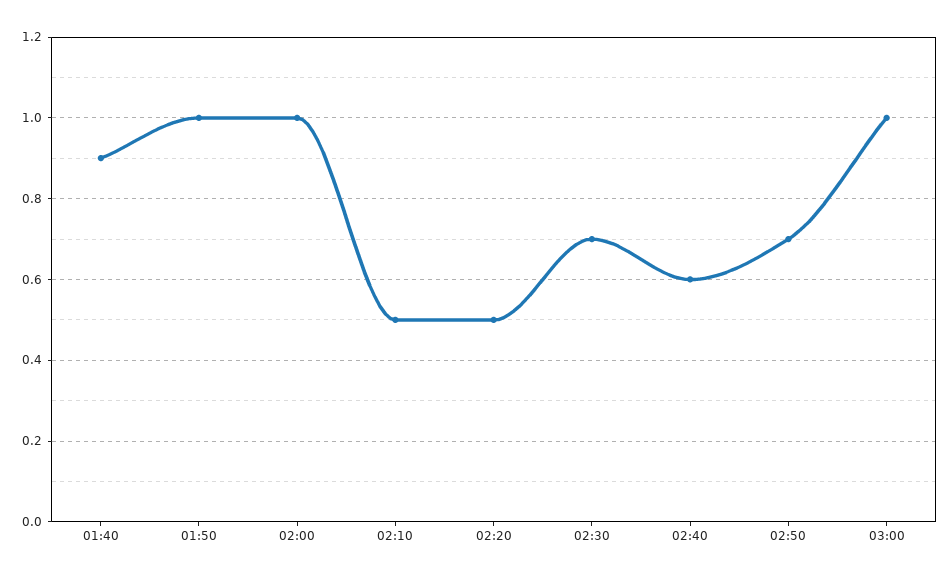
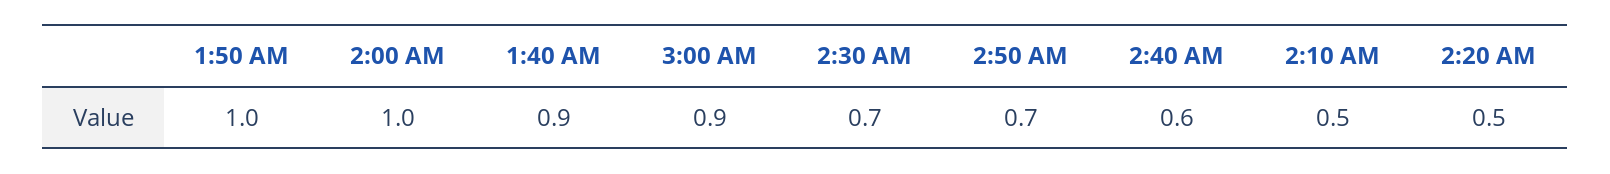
03:00: 1 -> 0.9

